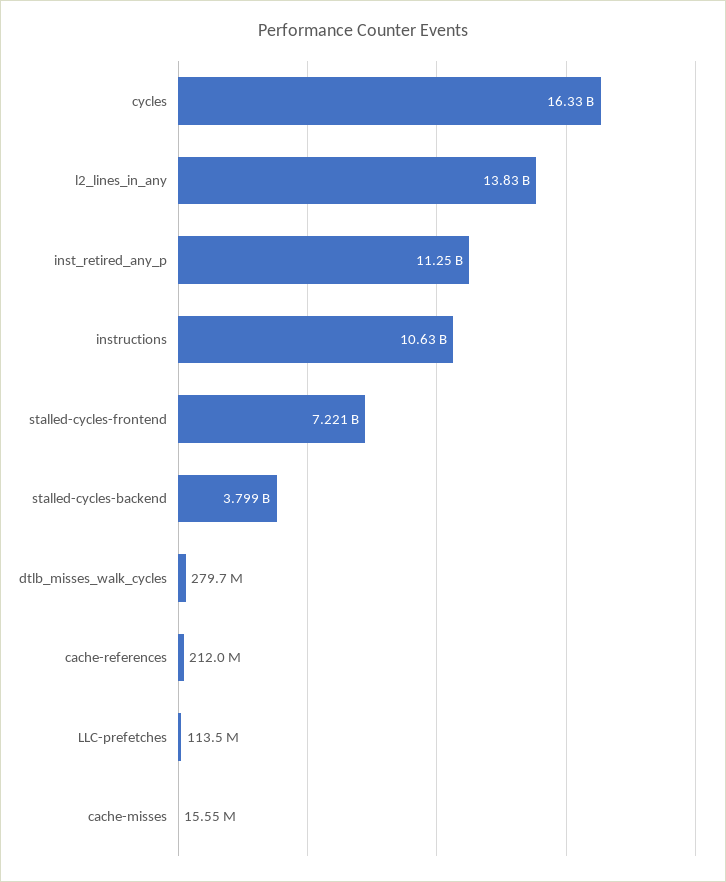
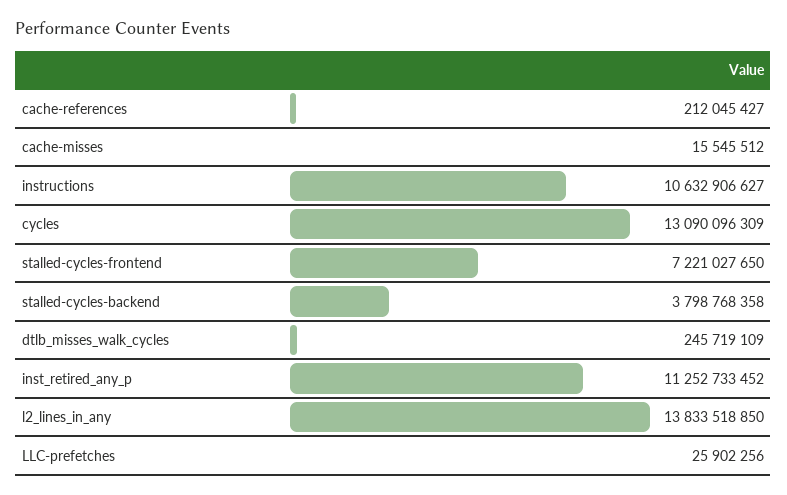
cycles: 16330000000 -> 13090096309
dtlb_misses_walk_cycles: 279700000 -> 245719109
LLC-prefetches: 113500000 -> 25902256

